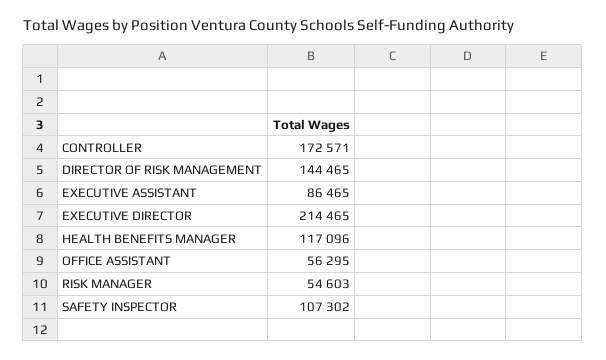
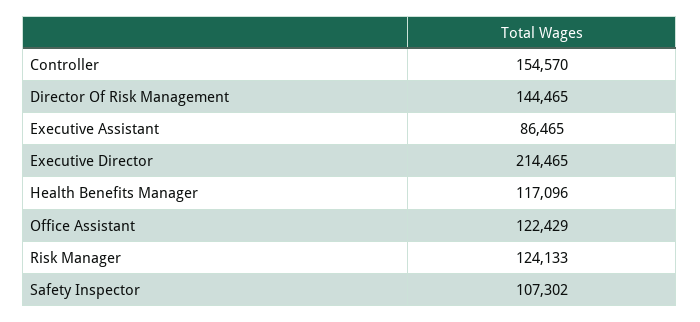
CONTROLLER: 172571 -> 154570
OFFICE ASSISTANT: 56295 -> 122429
RISK MANAGER: 54603 -> 124133

